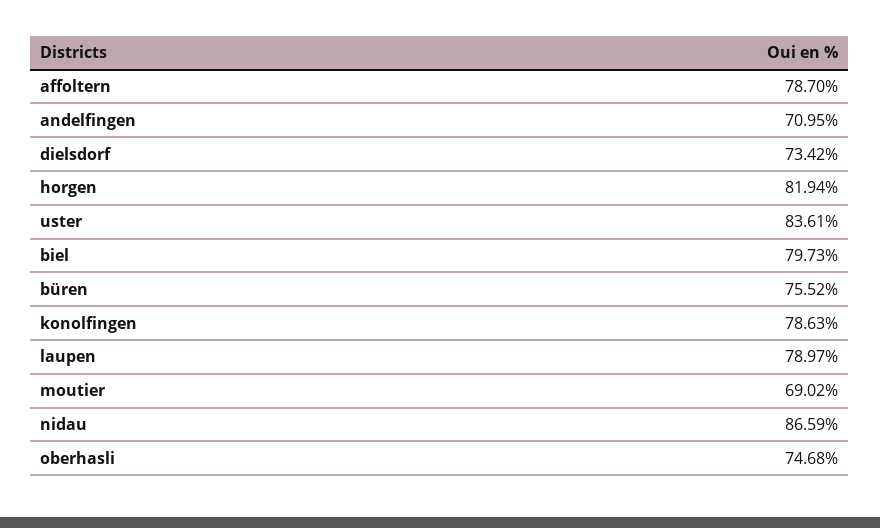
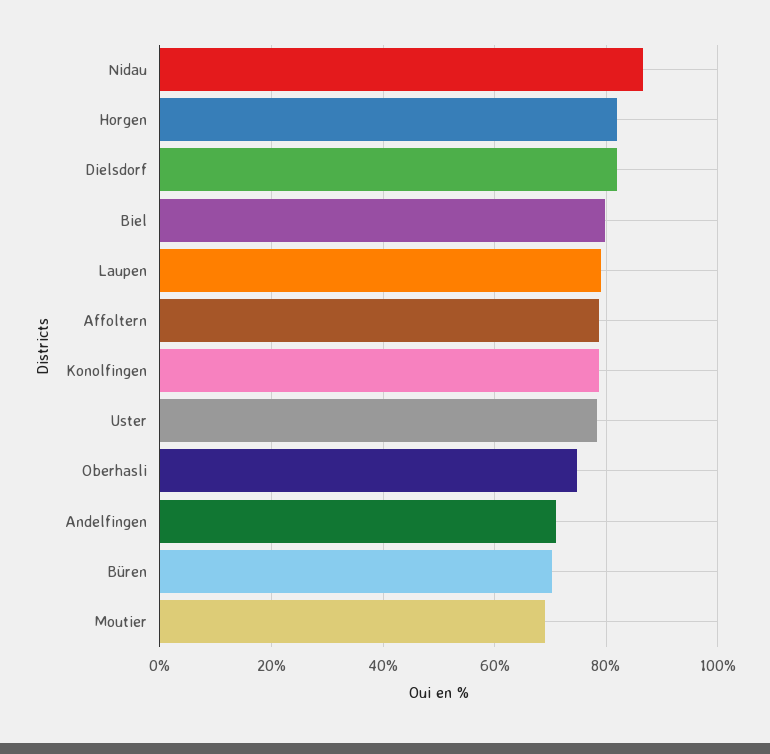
dielsdorf: 73.42 -> 82
uster: 83.61 -> 78
büren: 75.52 -> 70

